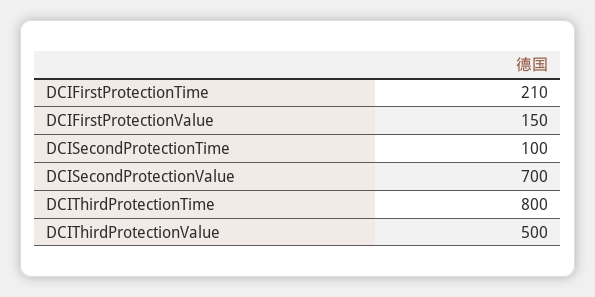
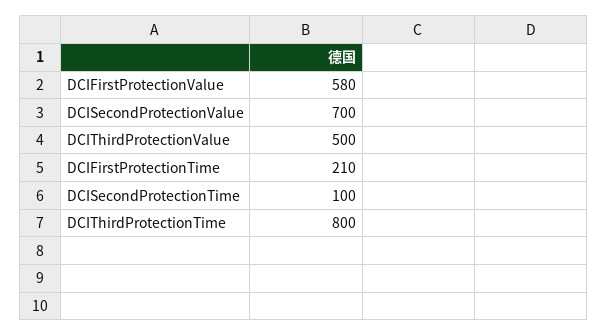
DCIFirstProtectionValue: 150 -> 580

